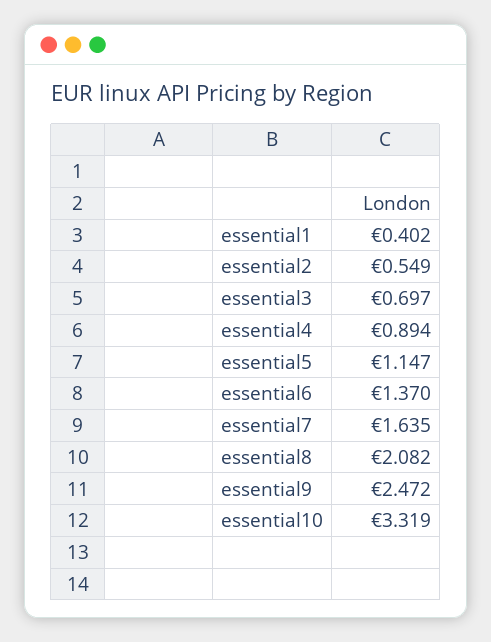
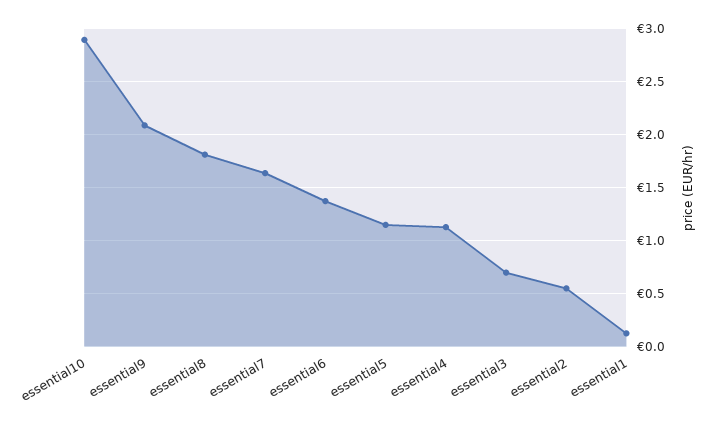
essential1: 0.402 -> 0.1
essential4: 0.894 -> 1.1
essential8: 2.082 -> 1.8
essential9: 2.472 -> 2.1
essential10: 3.319 -> 2.9

